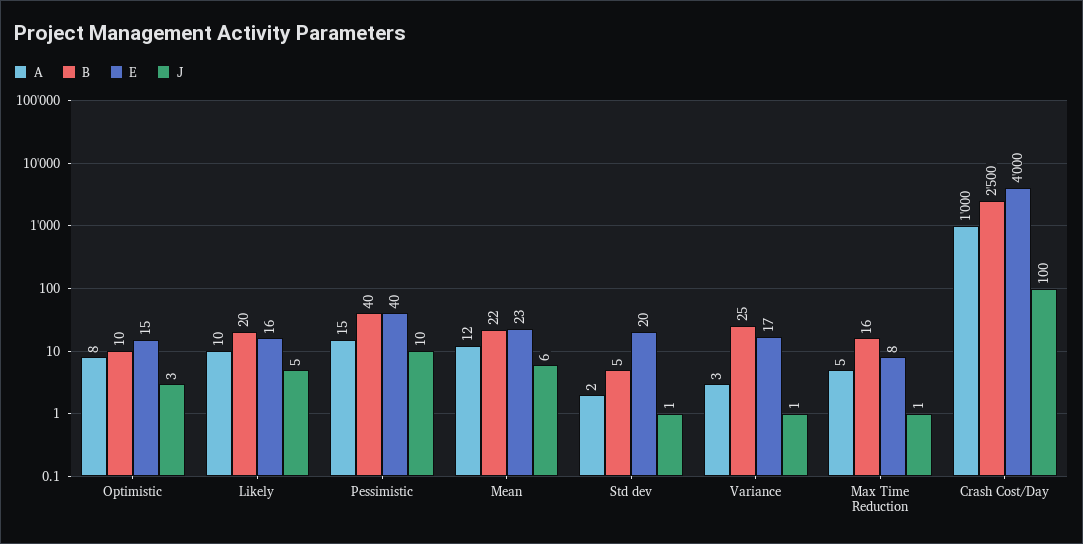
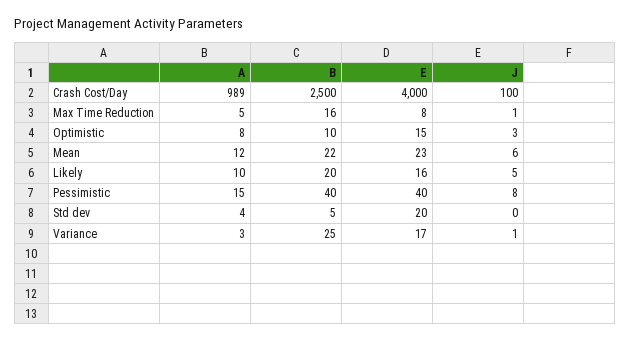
J, Pessimistic: 10 -> 8
A, Std dev: 2 -> 4
J, Std dev: 1 -> 0
A, Crash Cost/Day: 1000 -> 989

